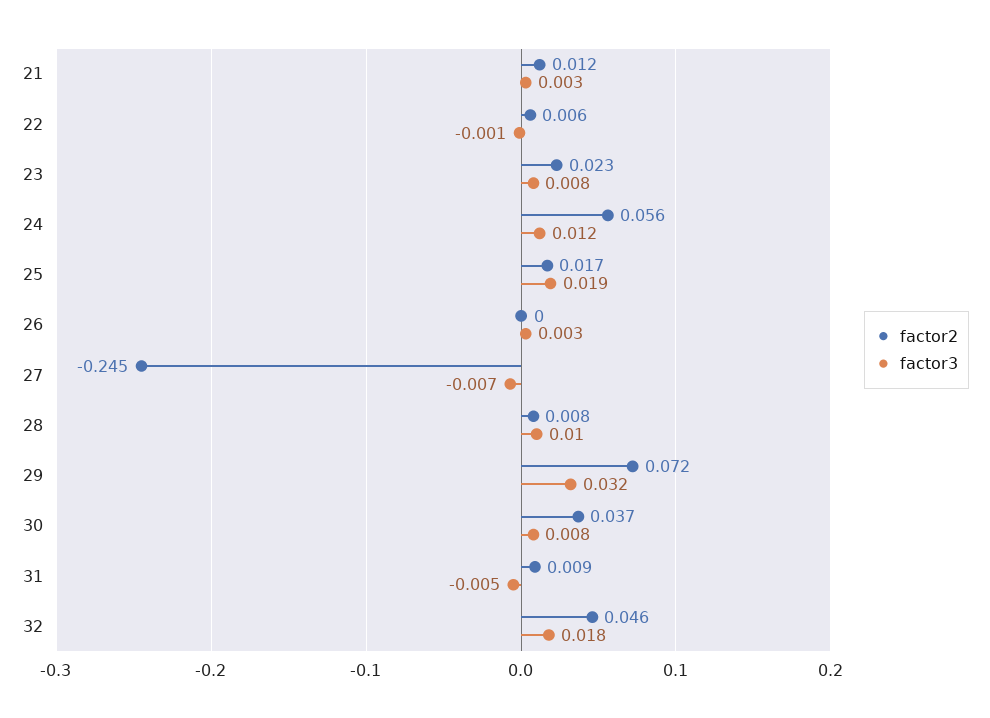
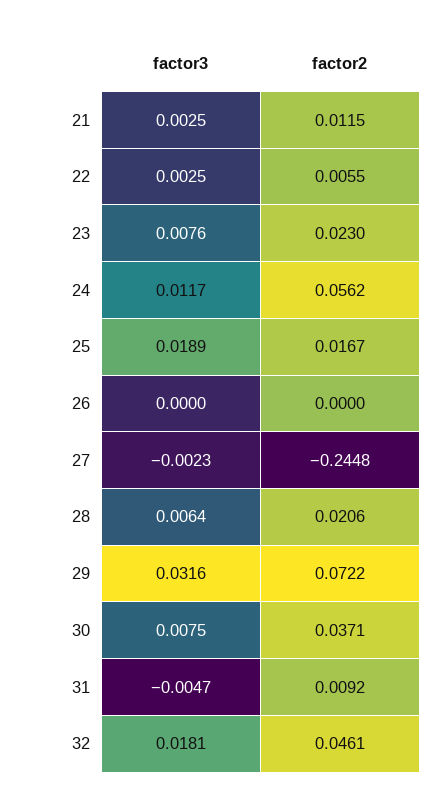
factor3, 22: -0.001 -> 0.0025
factor3, 26: 0.003 -> 0
factor3, 27: -0.007 -> -0.0023
factor2, 28: 0.008 -> 0.0206
factor3, 28: 0.01 -> 0.0064

